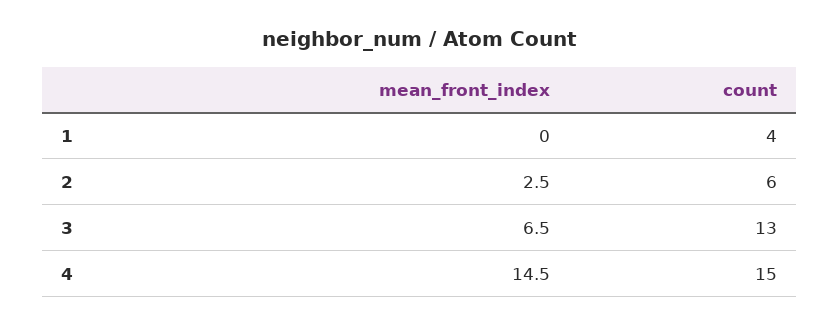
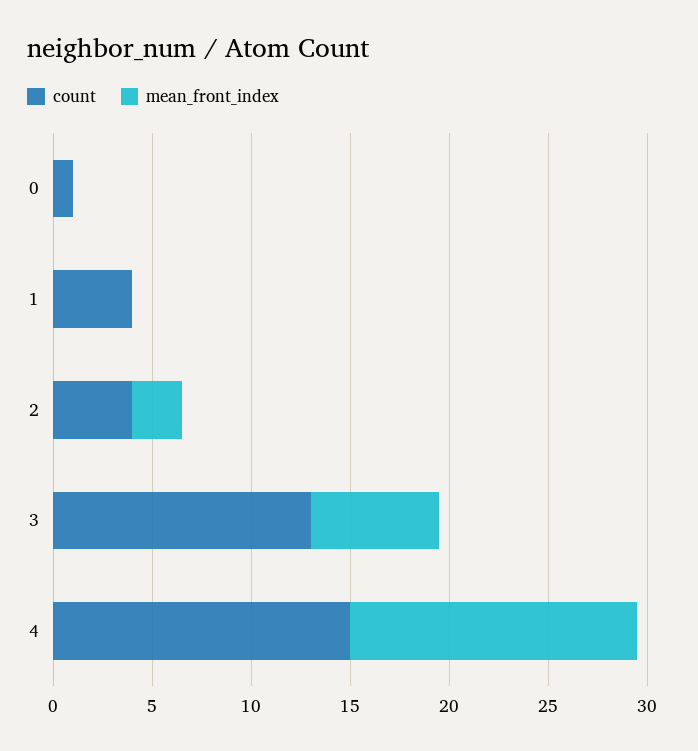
count, 2: 6 -> 4
count, 0: none -> 1
mean_front_index, 0: none -> 0

